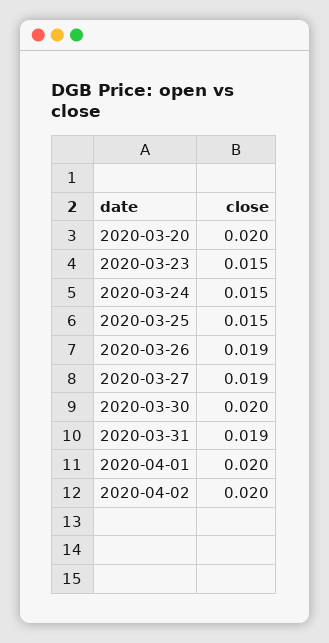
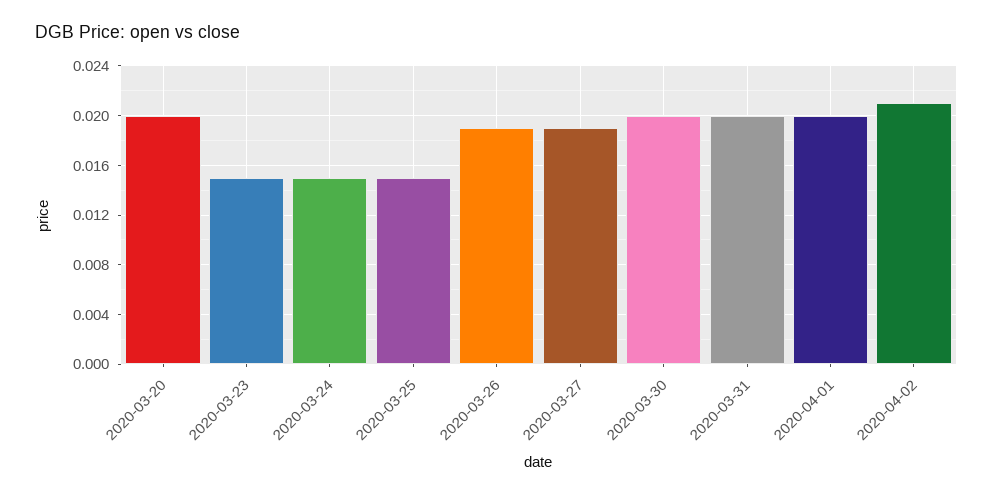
2020-03-31: 0.019 -> 0.02
2020-04-02: 0.02 -> 0.021

